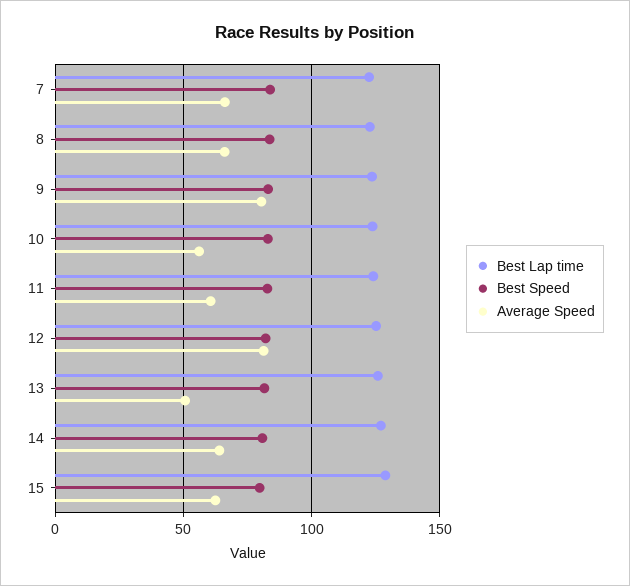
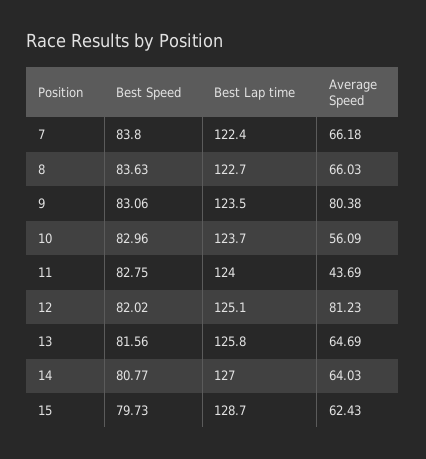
Average Speed, 11: 60 -> 43.69
Average Speed, 13: 50 -> 64.69

